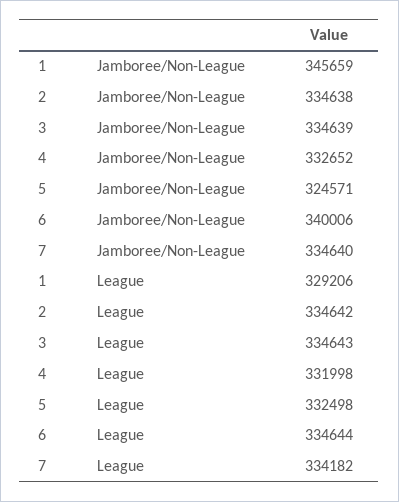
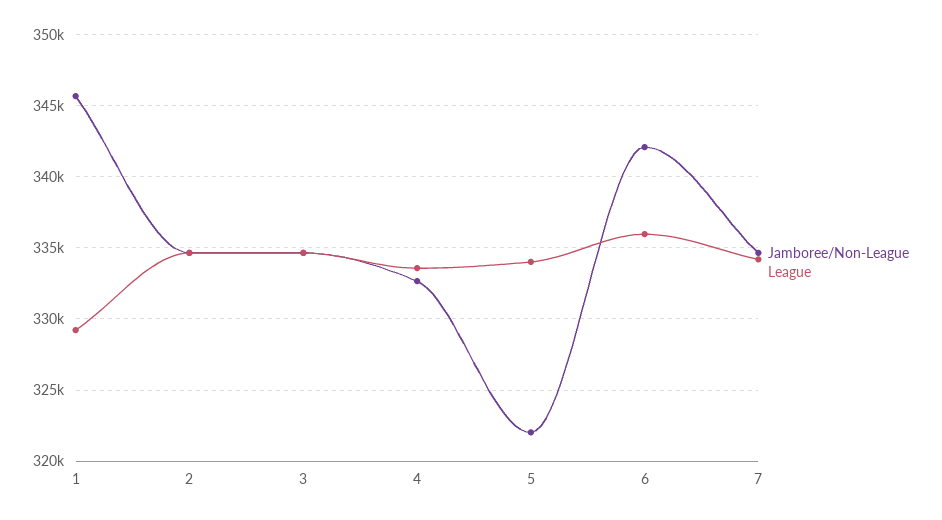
Jamboree/Non-League, 5: 324571 -> 322000
Jamboree/Non-League, 6: 340006 -> 342000
League, 4: 331998 -> 333500
League, 5: 332498 -> 334000
League, 6: 334644 -> 336000

